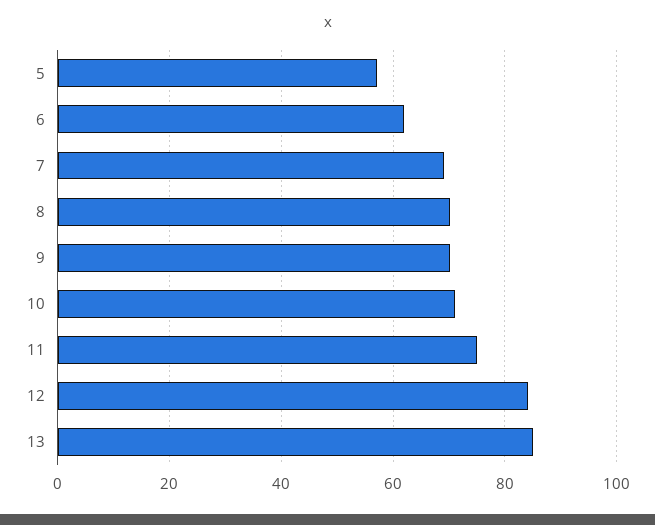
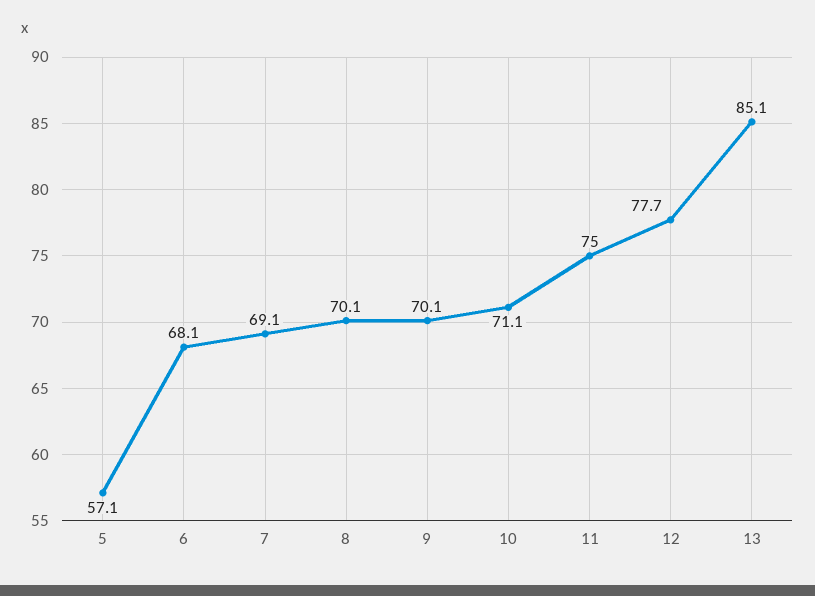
6: 62 -> 68.1
12: 84 -> 77.7

